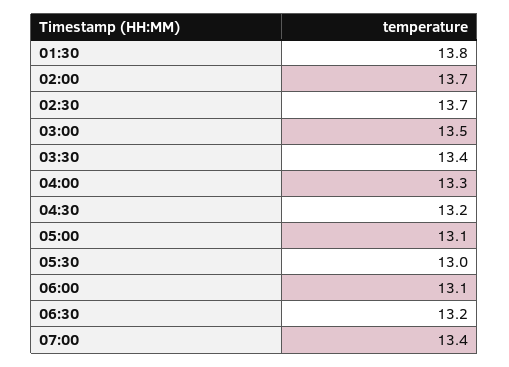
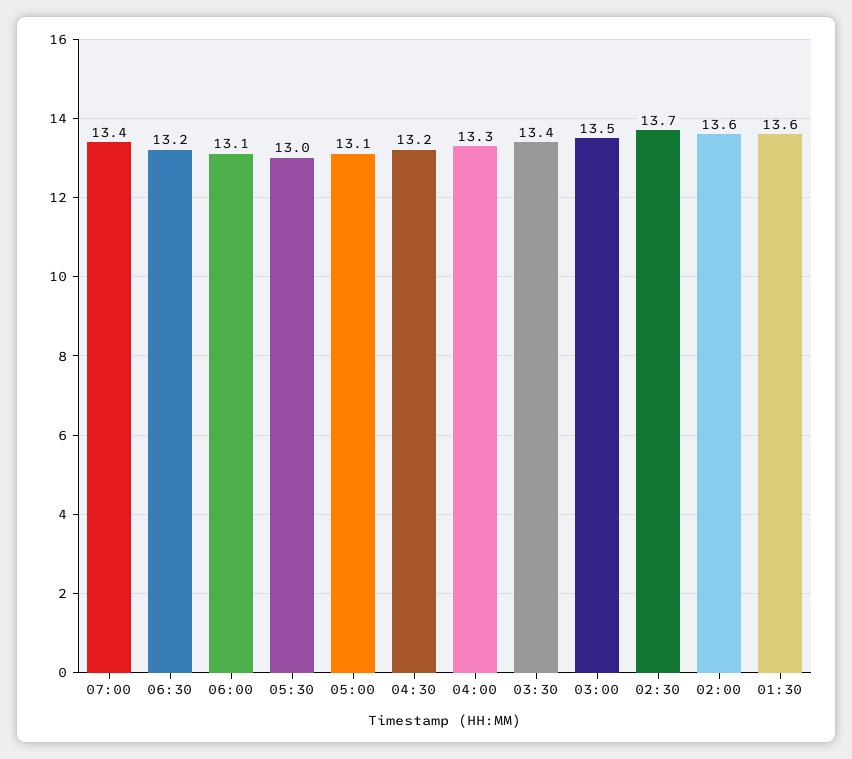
01:30: 13.8 -> 13.6
02:00: 13.7 -> 13.6

